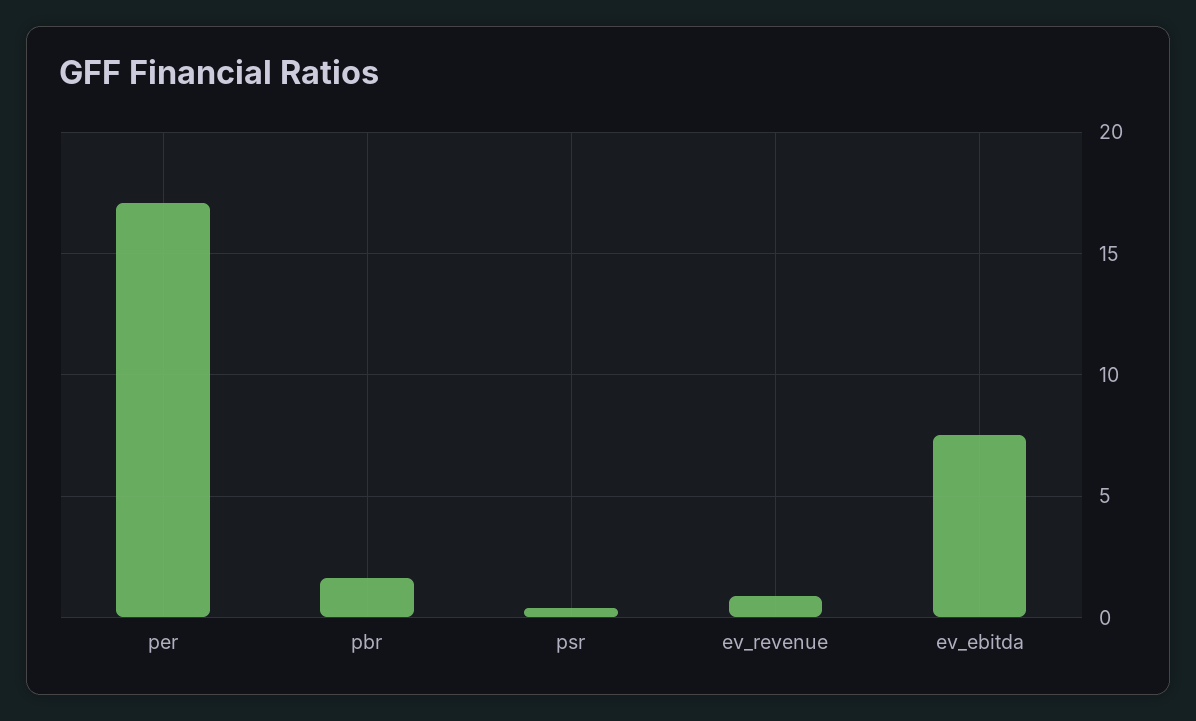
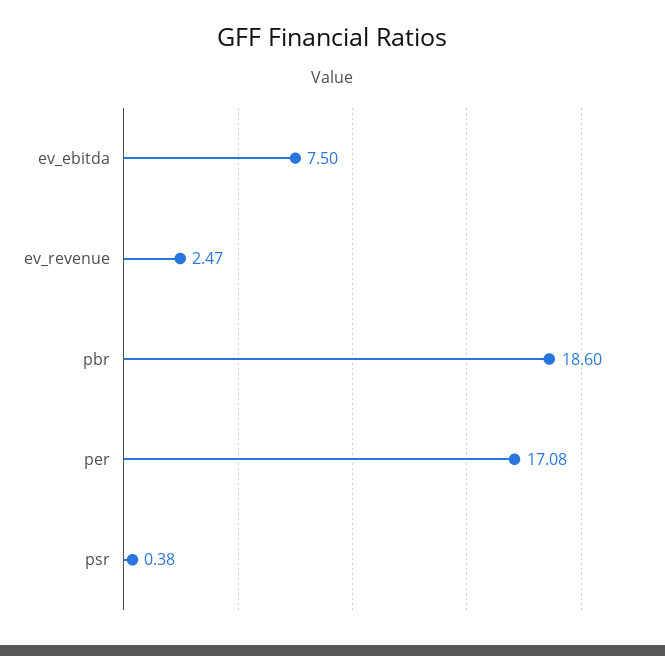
pbr: 1.5 -> 18.6
ev_revenue: 1 -> 2.47

